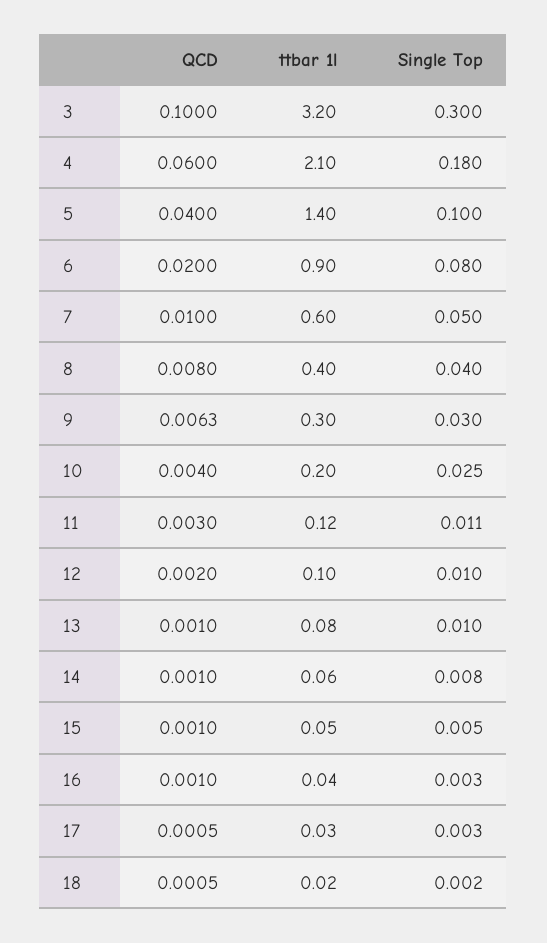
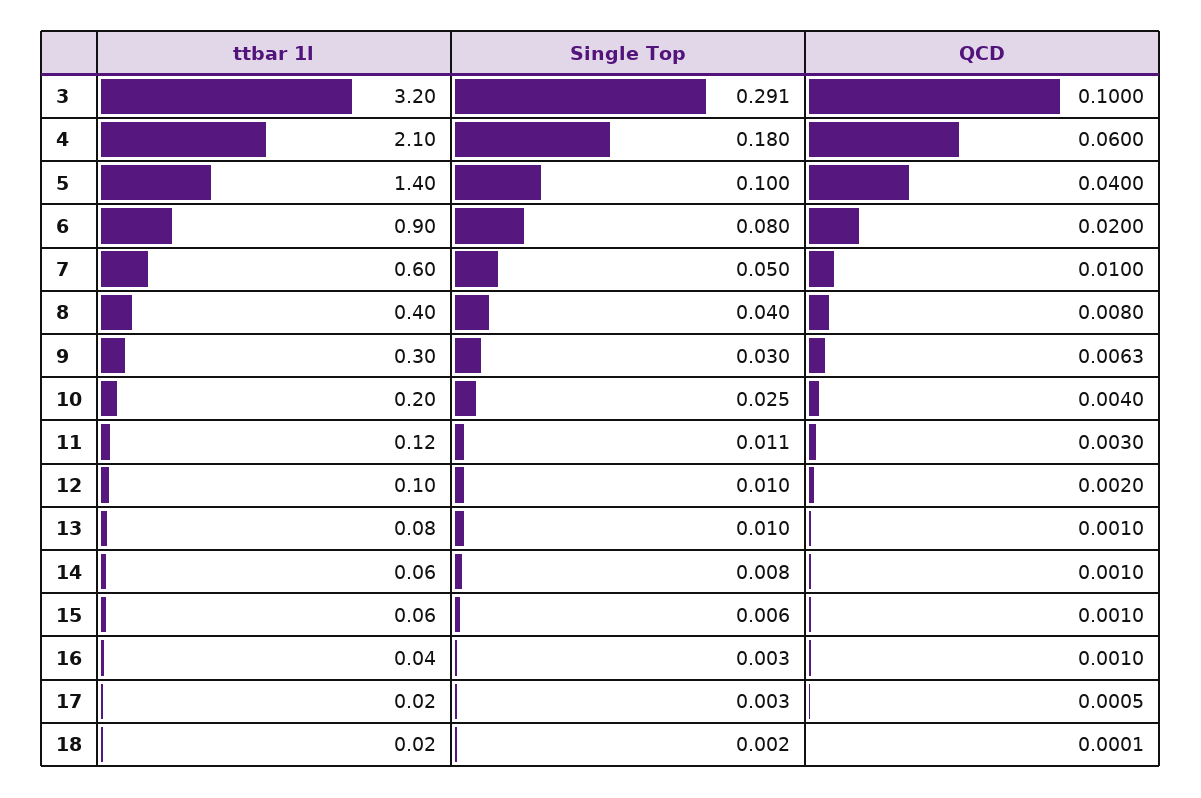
Single Top, 3: 0.3 -> 0.291
ttbar 1l, 15: 0.05 -> 0.06
Single Top, 15: 0.005 -> 0.006
ttbar 1l, 17: 0.03 -> 0.02
QCD, 18: 0.0005 -> 0.0001

